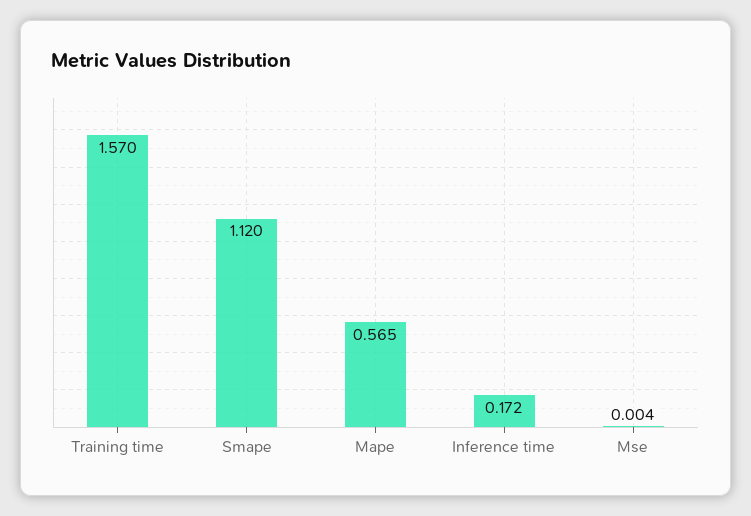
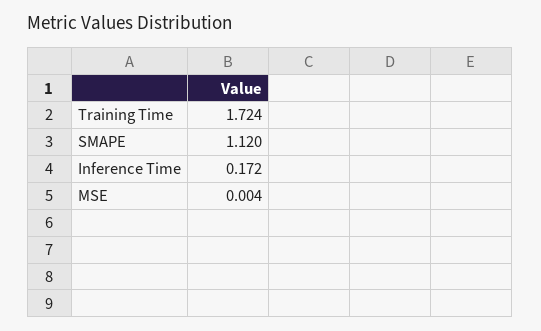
Training time: 1.57 -> 1.724
Mape: 0.565 -> none

